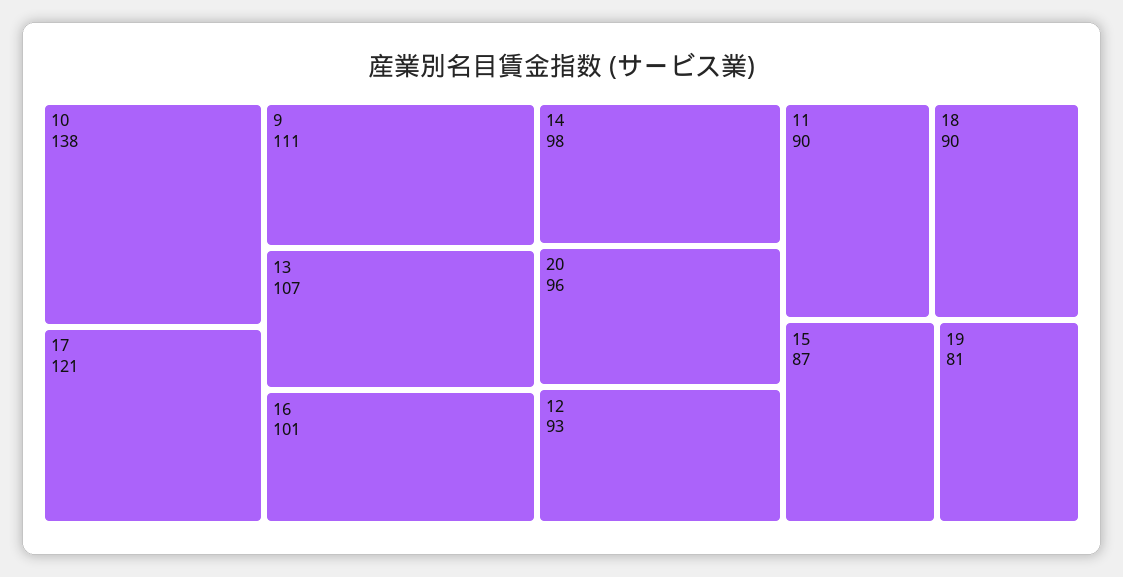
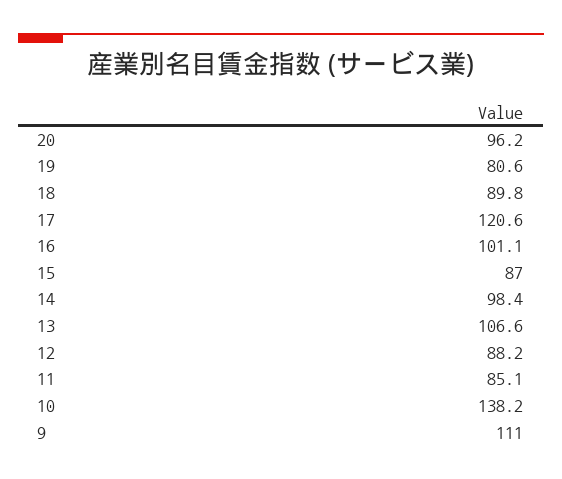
12: 93 -> 88.2
11: 90 -> 85.1

